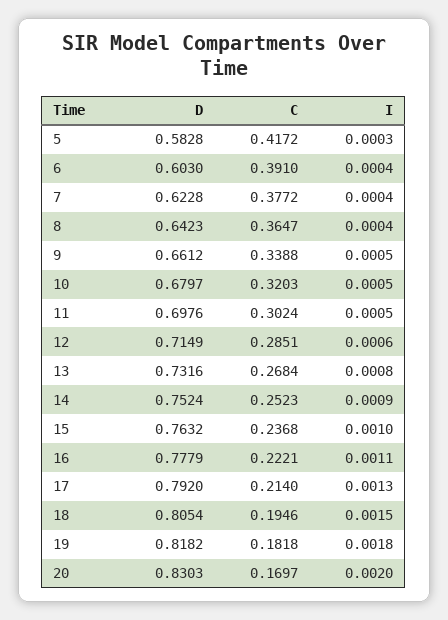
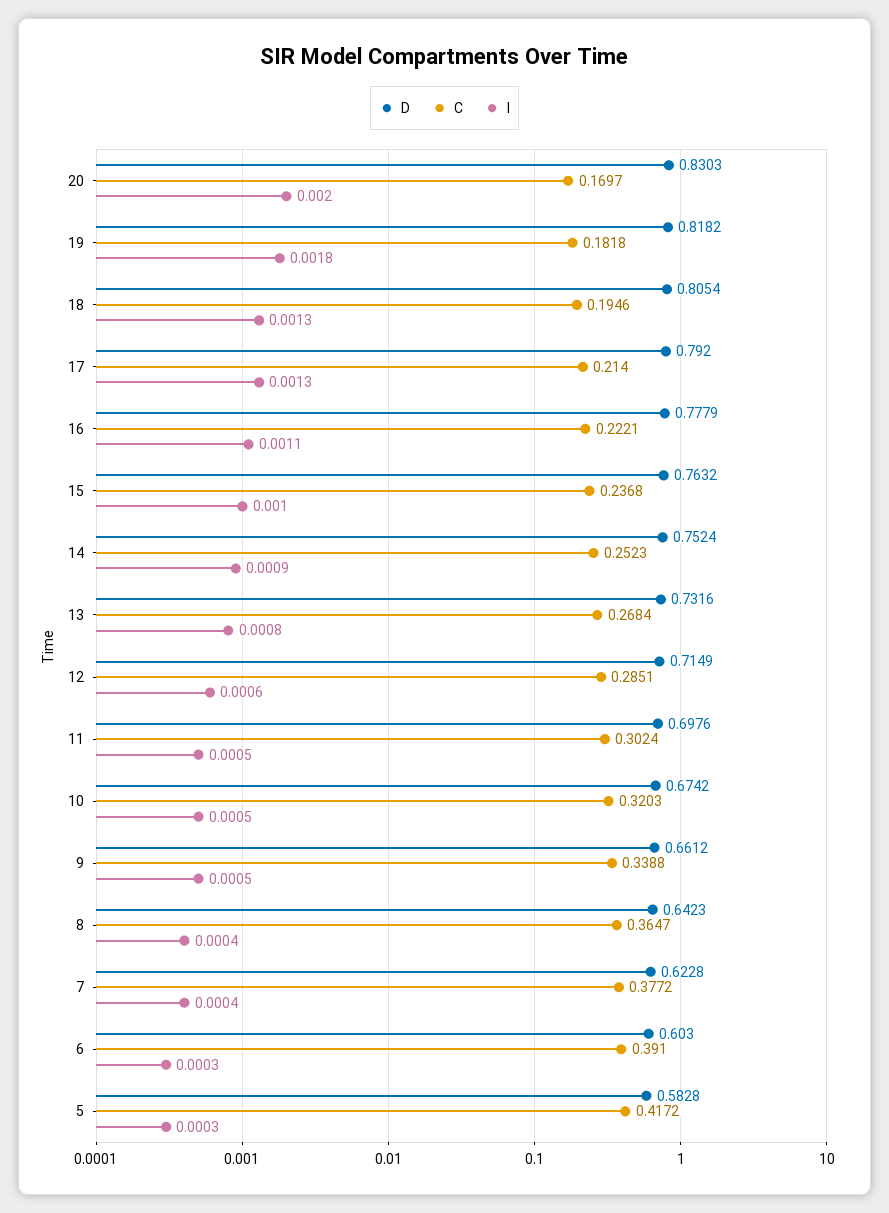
I, 6: 0.0004 -> 0.0003
D, 10: 0.6797 -> 0.6742
I, 18: 0.0015 -> 0.0013

